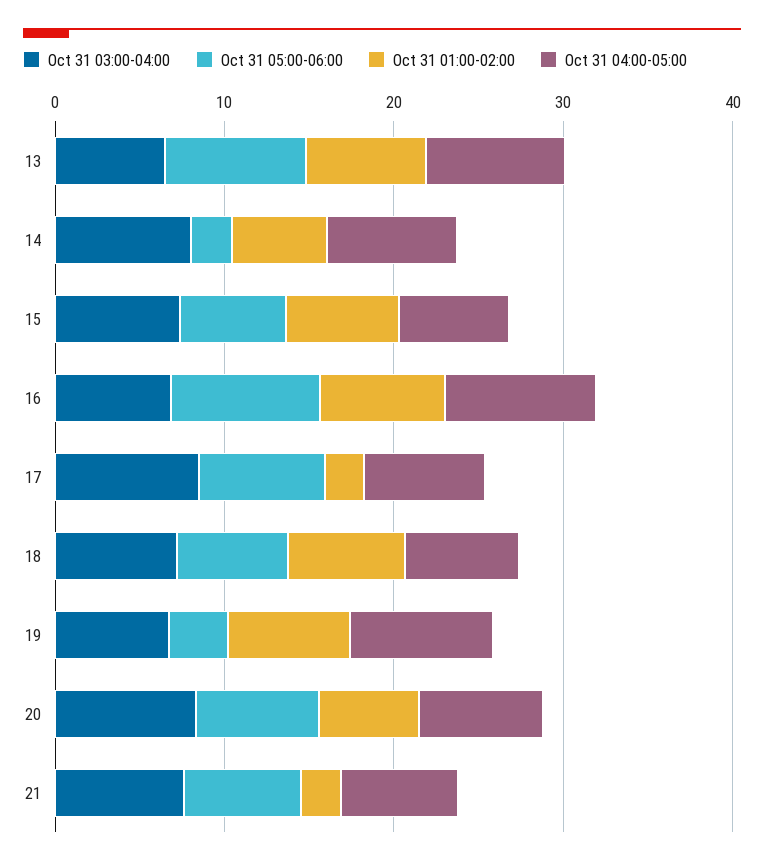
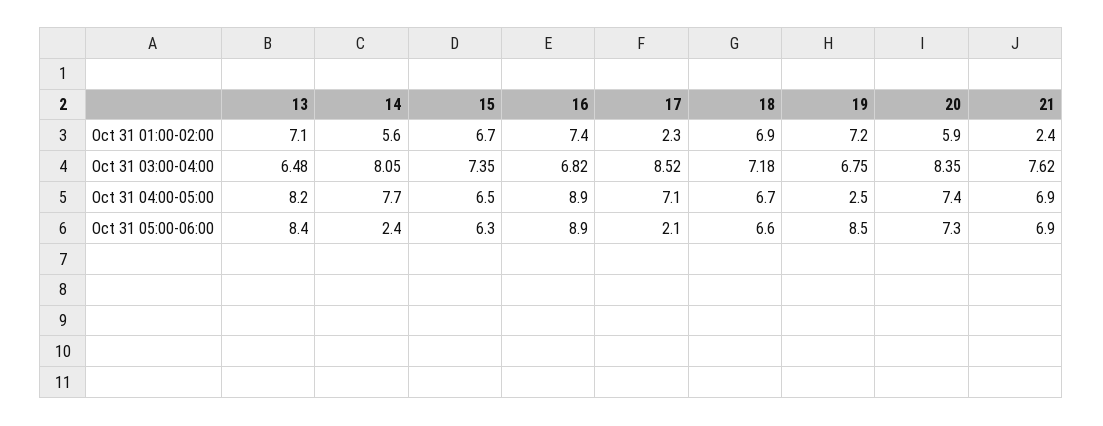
Oct 31 05:00-06:00, 17: 8 -> 2.1
Oct 31 05:00-06:00, 19: 4 -> 8.5
Oct 31 04:00-05:00, 19: 8 -> 2.5

